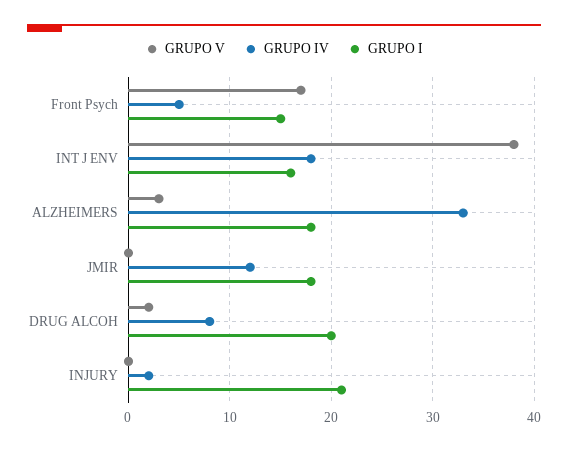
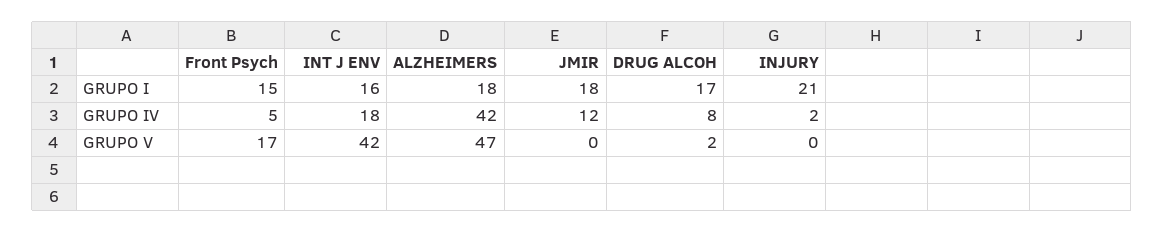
GRUPO V, INT J ENV: 38 -> 42
GRUPO V, ALZHEIMERS: 3 -> 47
GRUPO IV, ALZHEIMERS: 33 -> 42
GRUPO I, DRUG ALCOH: 20 -> 17

